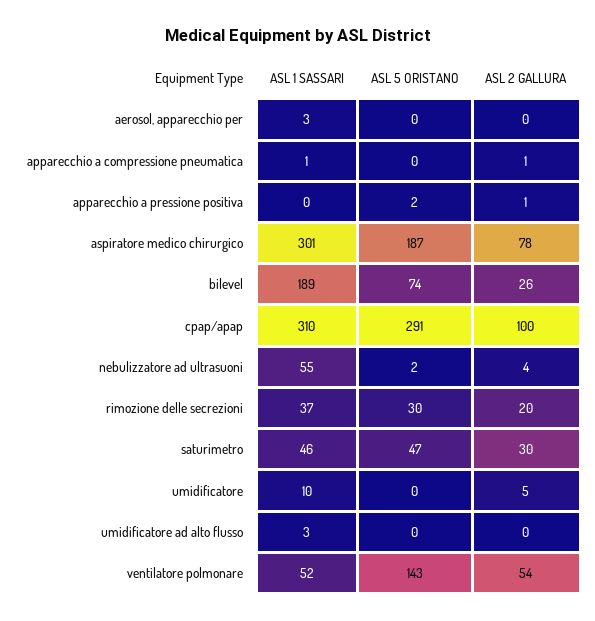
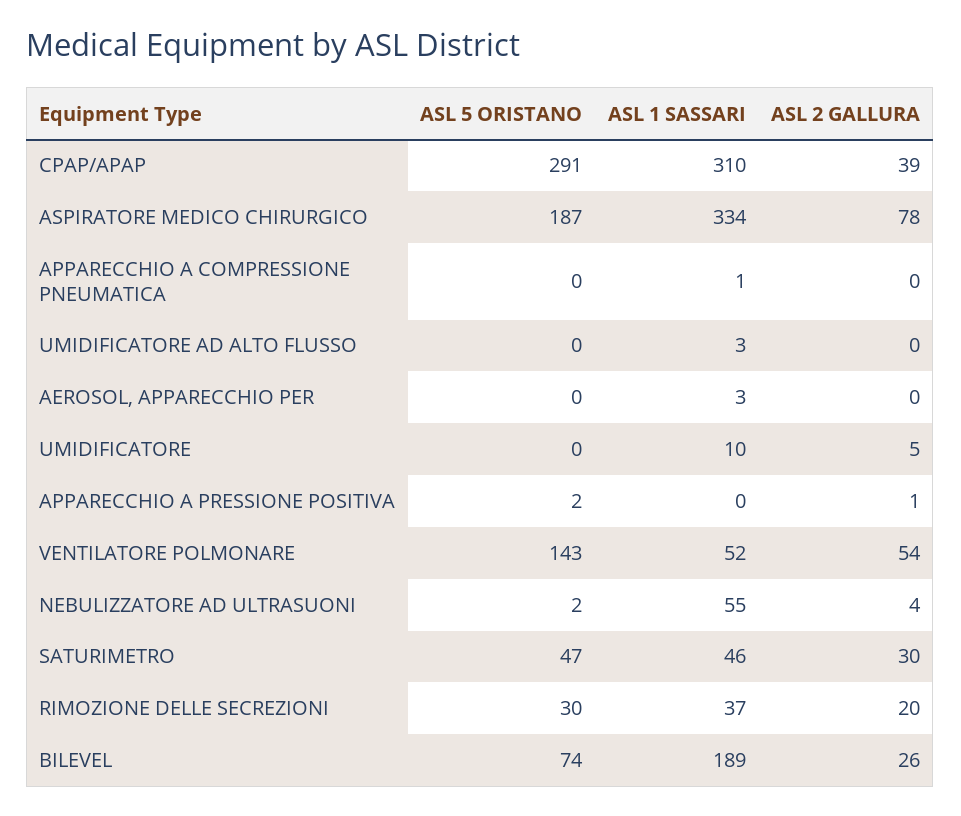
ASL 2 GALLURA, apparecchio a compressione pneumatica: 1 -> 0
ASL 1 SASSARI, aspiratore medico chirurgico: 301 -> 334
ASL 2 GALLURA, cpap/apap: 100 -> 39

